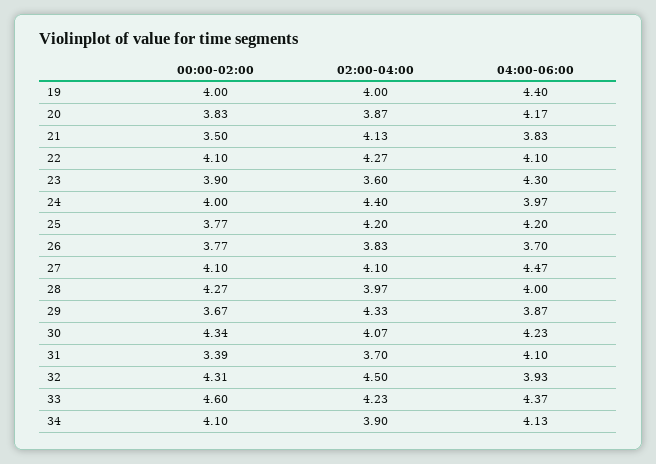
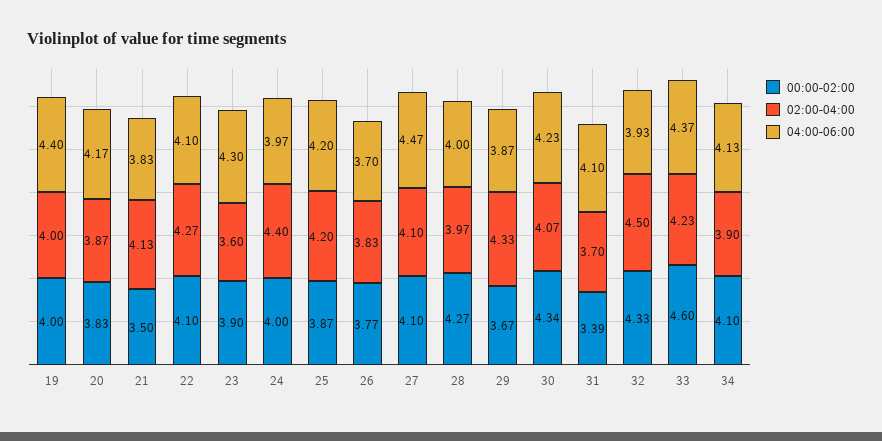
00:00-02:00, 25: 3.77 -> 3.87
00:00-02:00, 32: 4.31 -> 4.33

